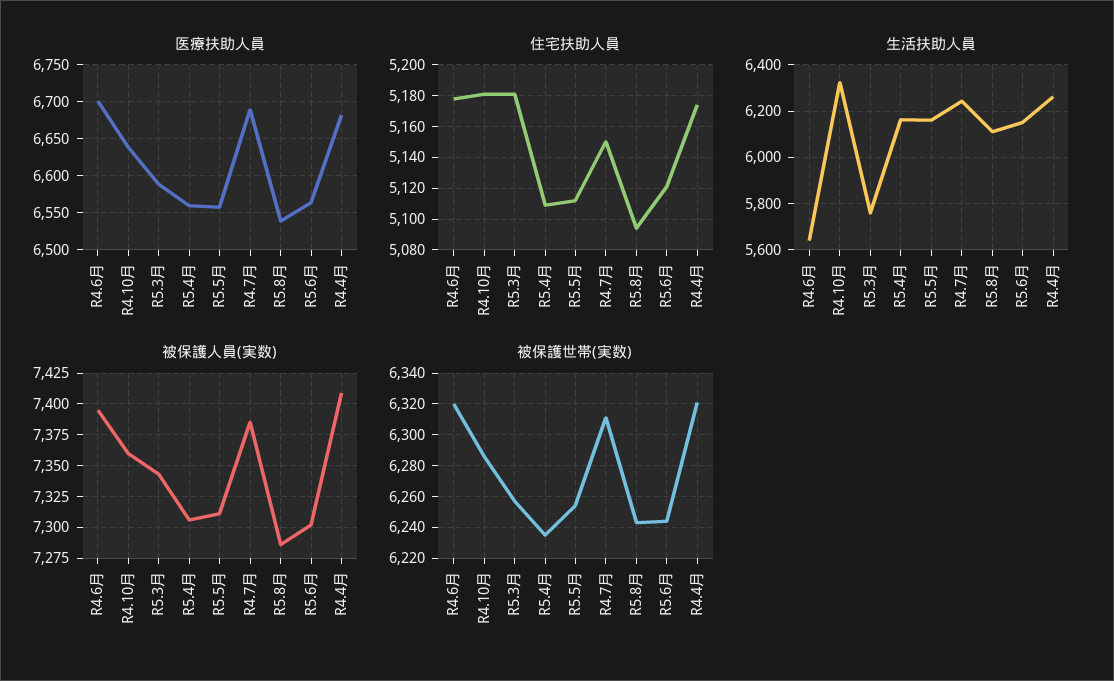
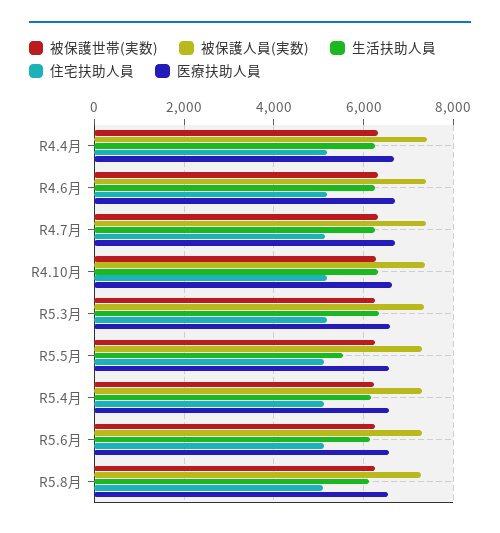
生活扶助人員, R4.6月: 5650 -> 6200
生活扶助人員, R5.3月: 5750 -> 6400
生活扶助人員, R5.5月: 6150 -> 5600

